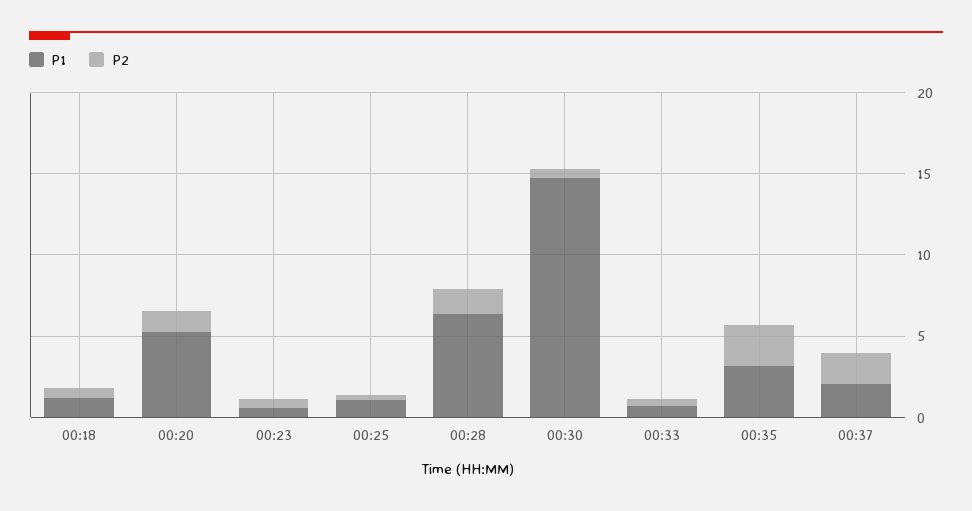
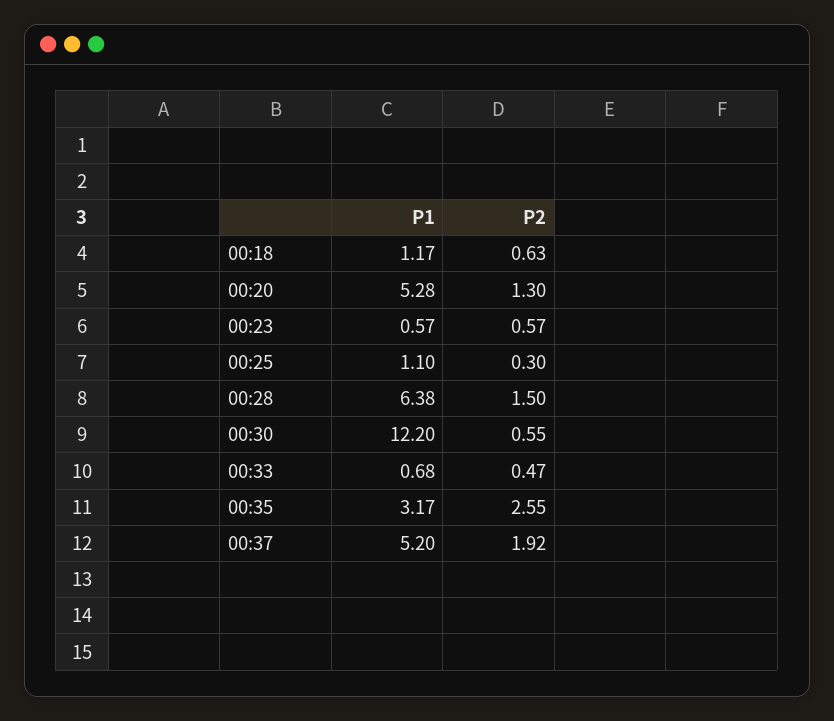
P1, 00:30: 15 -> 12.2
P1, 00:37: 2 -> 5.2

